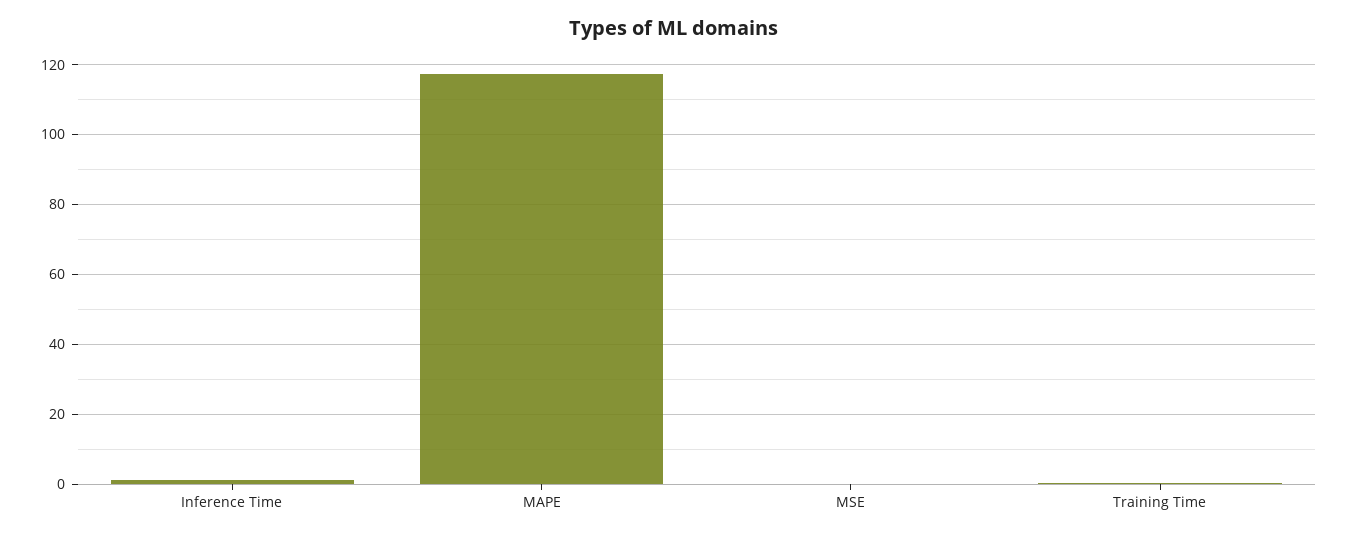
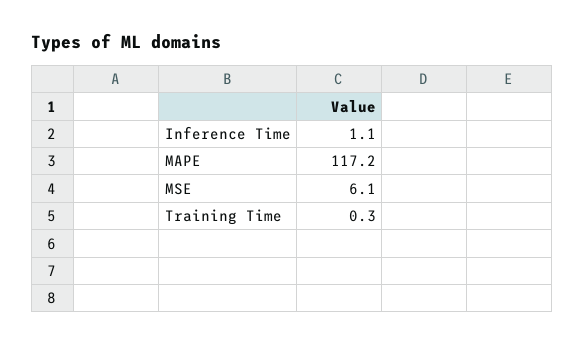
MSE: 0 -> 6.1

